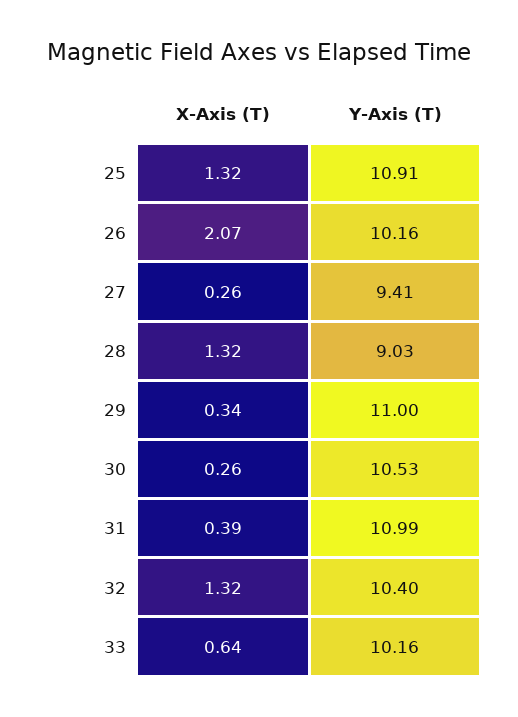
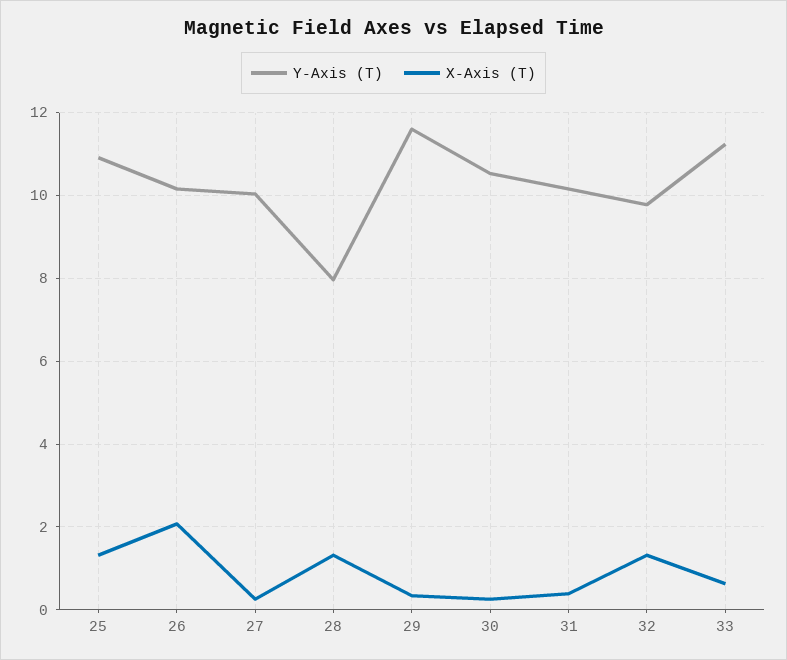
Y-Axis (T), 27: 9.41 -> 10
Y-Axis (T), 28: 9.03 -> 8
Y-Axis (T), 29: 11 -> 11.6
Y-Axis (T), 31: 10.99 -> 10.2
Y-Axis (T), 32: 10.4 -> 9.8
Y-Axis (T), 33: 10.16 -> 11.2

